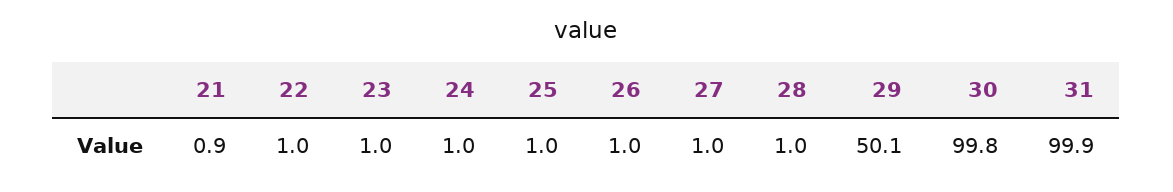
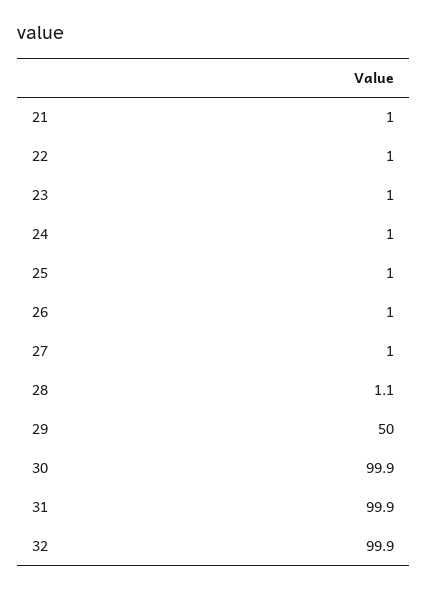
21: 0.9 -> 1
28: 1 -> 1.1
29: 50.1 -> 50
30: 99.8 -> 99.9
32: none -> 99.9

